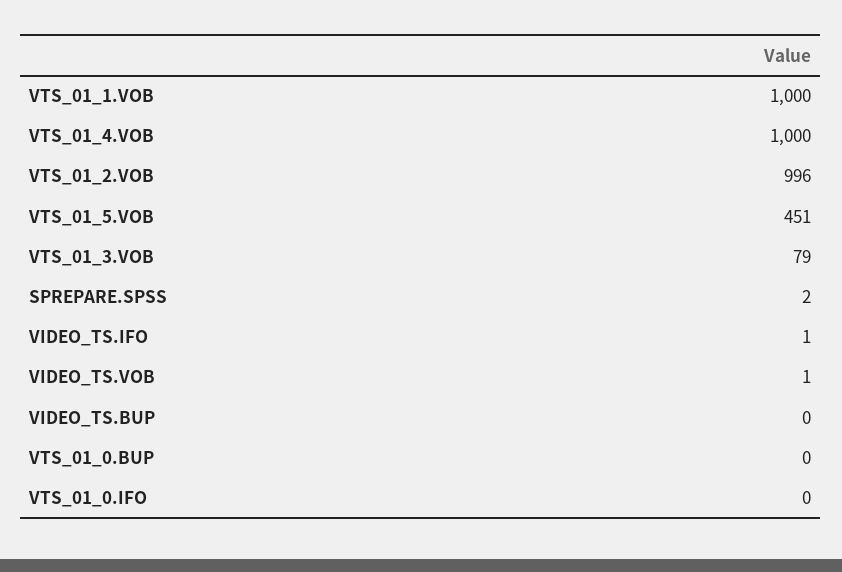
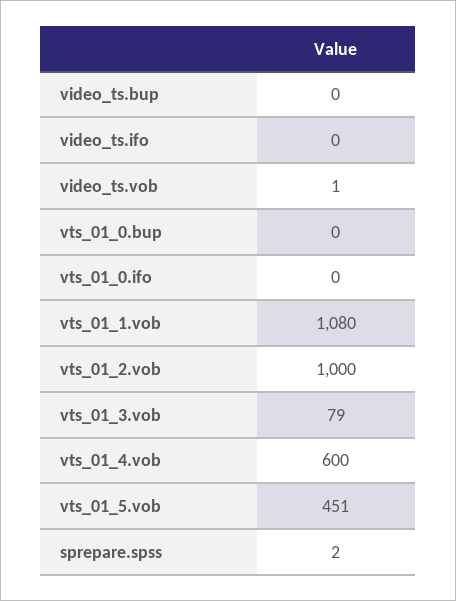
VTS_01_1.VOB: 1000 -> 1080
VTS_01_4.VOB: 1000 -> 600
VTS_01_2.VOB: 996 -> 1000
VIDEO_TS.IFO: 1 -> 0

